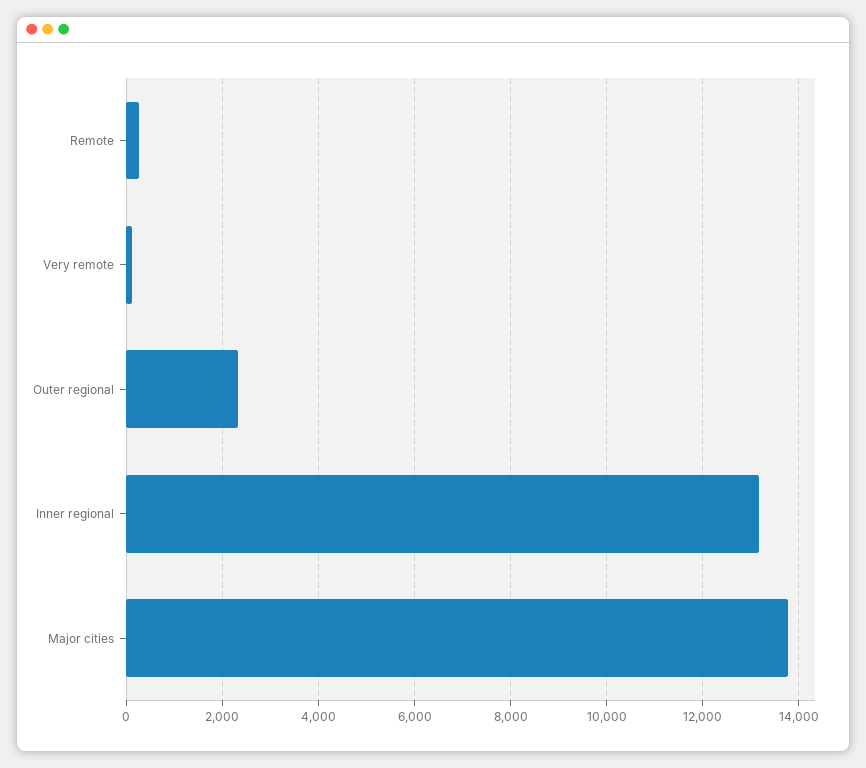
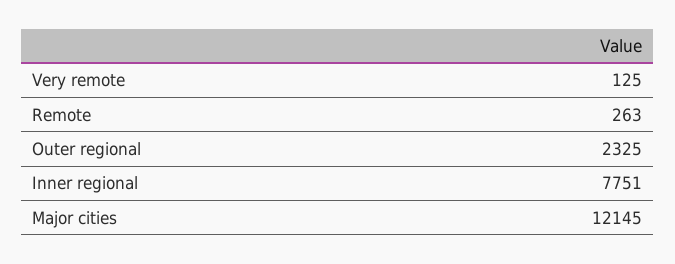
Inner regional: 13200 -> 7751
Major cities: 13800 -> 12145

